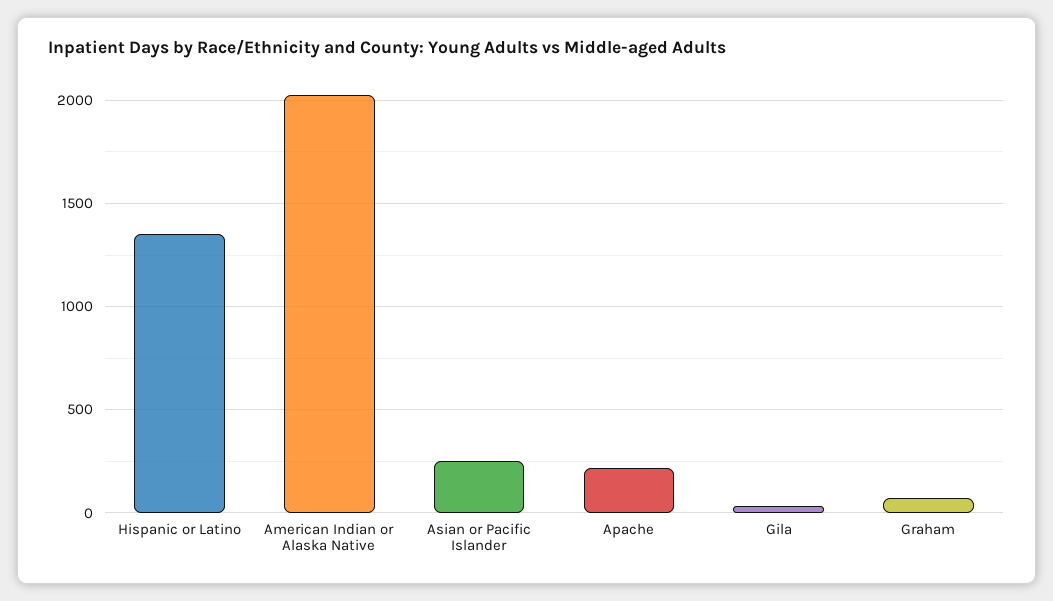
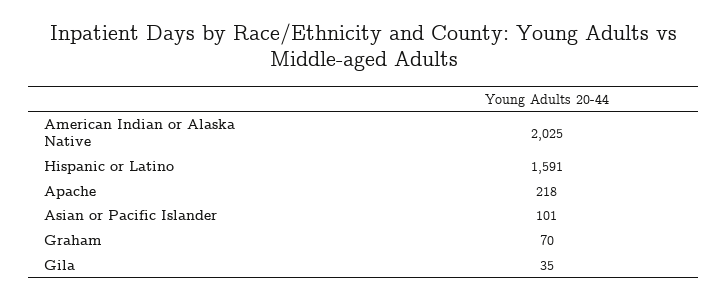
Hispanic or Latino: 1350 -> 1591
Asian or Pacific Islander: 250 -> 101

